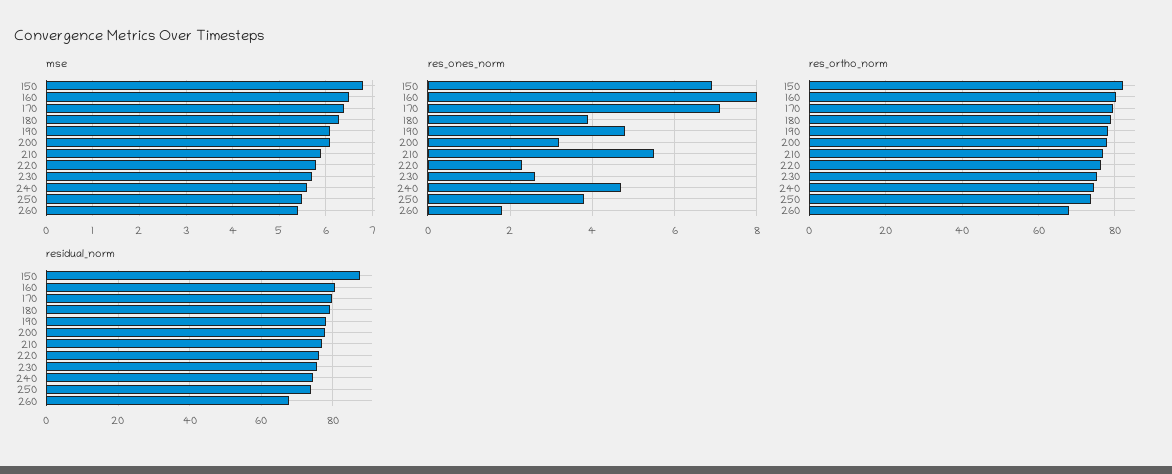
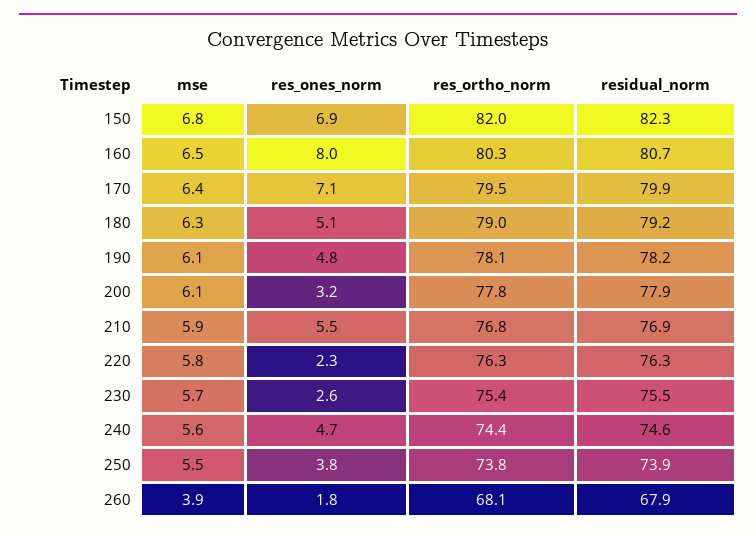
mse, 260: 5.5 -> 3.9
res_ones_norm, 180: 4 -> 5.1
residual_norm, 150: 88 -> 82.3

